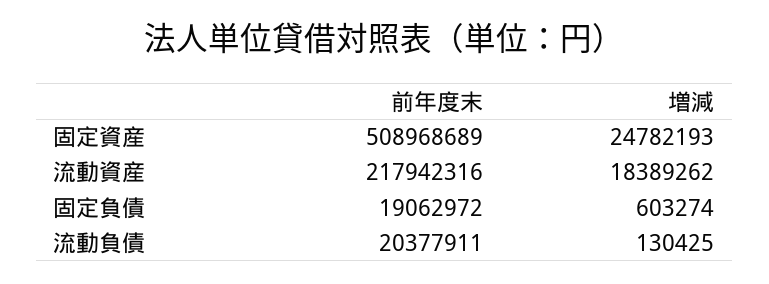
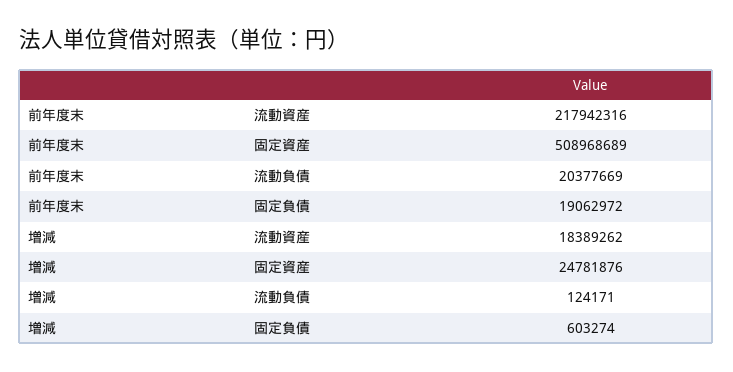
増減, 固定資産: 24782193 -> 24781876
前年度末, 流動負債: 20377911 -> 20377669
増減, 流動負債: 130425 -> 124171

